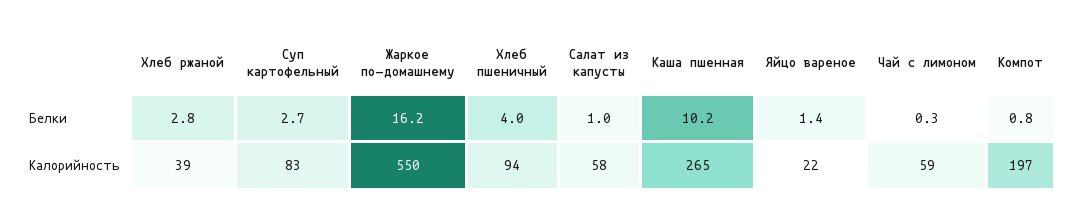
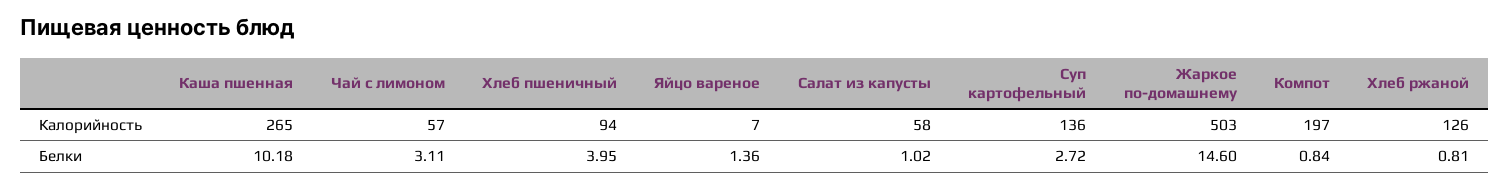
Хлеб ржаной, Белки: 2.8 -> 0.81
Жаркое по-домашнему, Белки: 16.2 -> 14.6
Чай с лимоном, Белки: 0.3 -> 3.11
Хлеб ржаной, Калорийность: 39 -> 126
Суп картофельный, Калорийность: 83 -> 136
Жаркое по-домашнему, Калорийность: 550 -> 503
Яйцо вареное, Калорийность: 22 -> 7
Чай с лимоном, Калорийность: 59 -> 57

